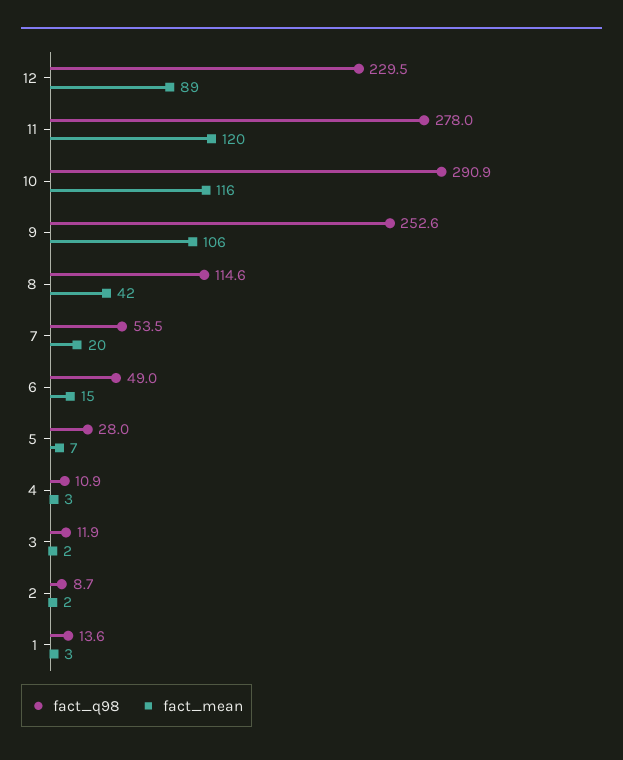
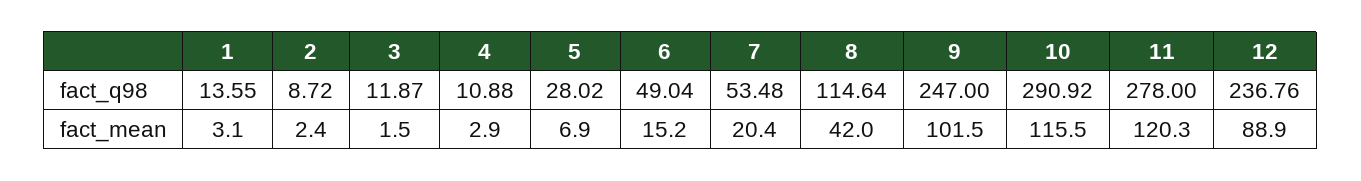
fact_q98, 12: 229.5 -> 236.76
fact_q98, 9: 252.6 -> 247
fact_mean, 9: 106 -> 101.5

